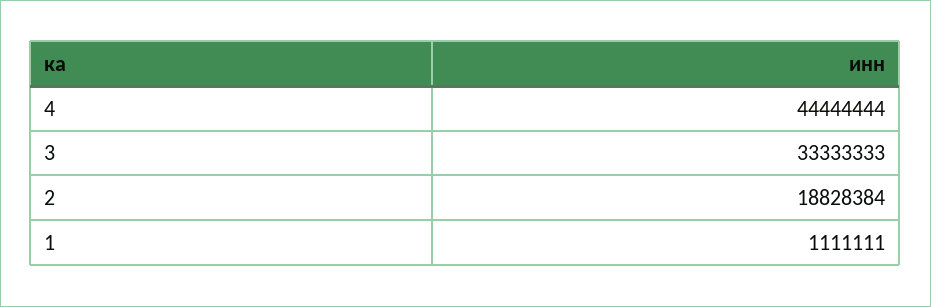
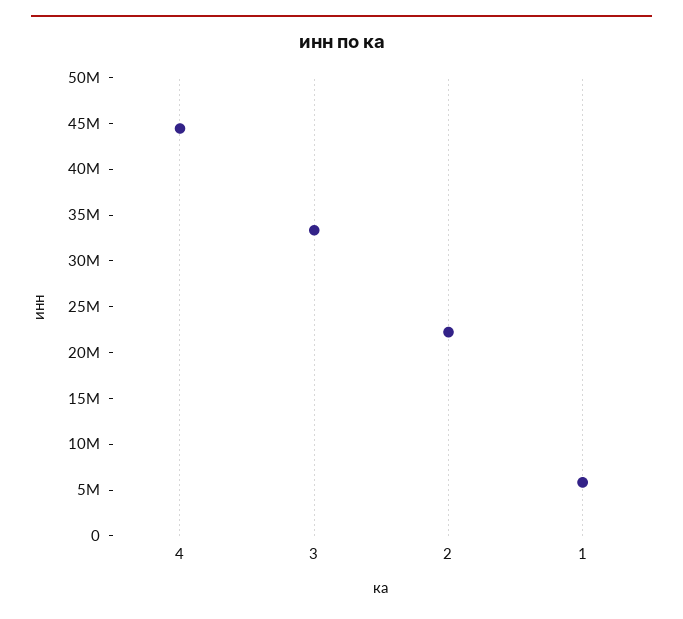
2: 18828384 -> 22000000
1: 1111111 -> 6000000

